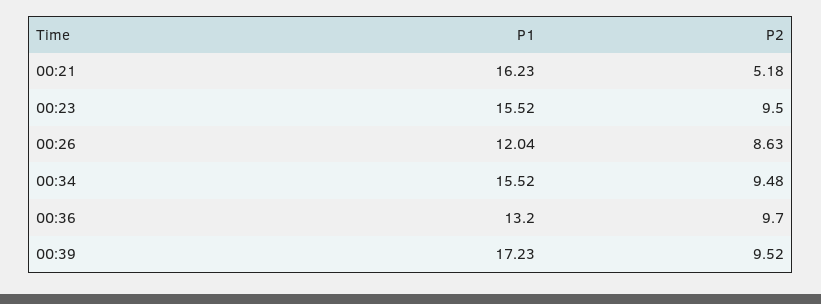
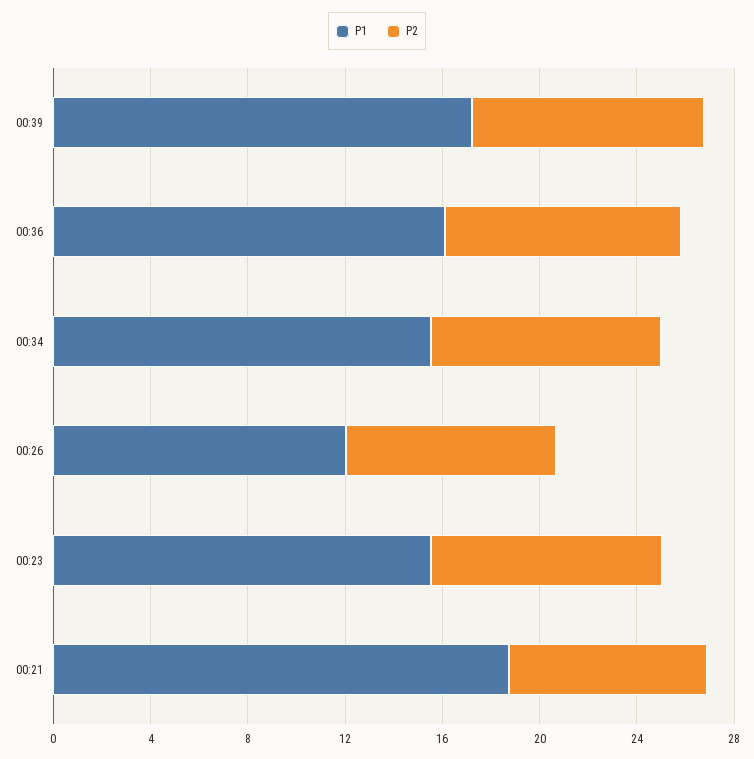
P1, 00:21: 16.23 -> 19
P2, 00:21: 5.18 -> 8
P1, 00:36: 13.2 -> 16

